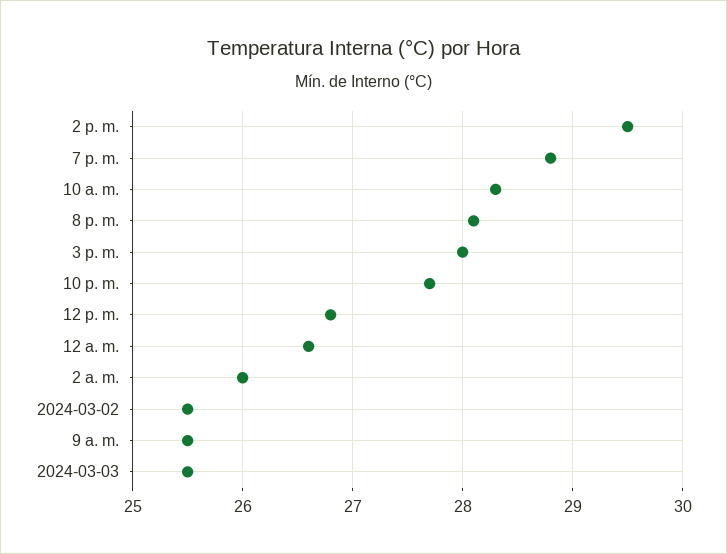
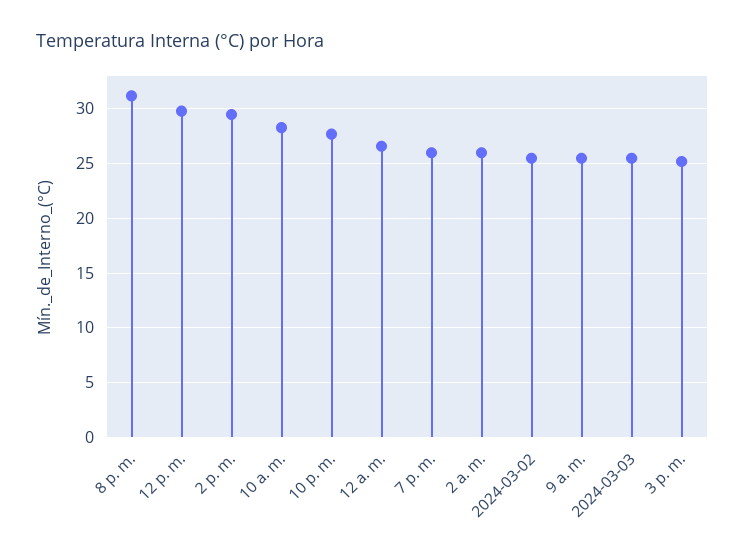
7 p. m.: 28.8 -> 26
8 p. m.: 28.1 -> 31
3 p. m.: 28 -> 25
12 p. m.: 26.8 -> 30

